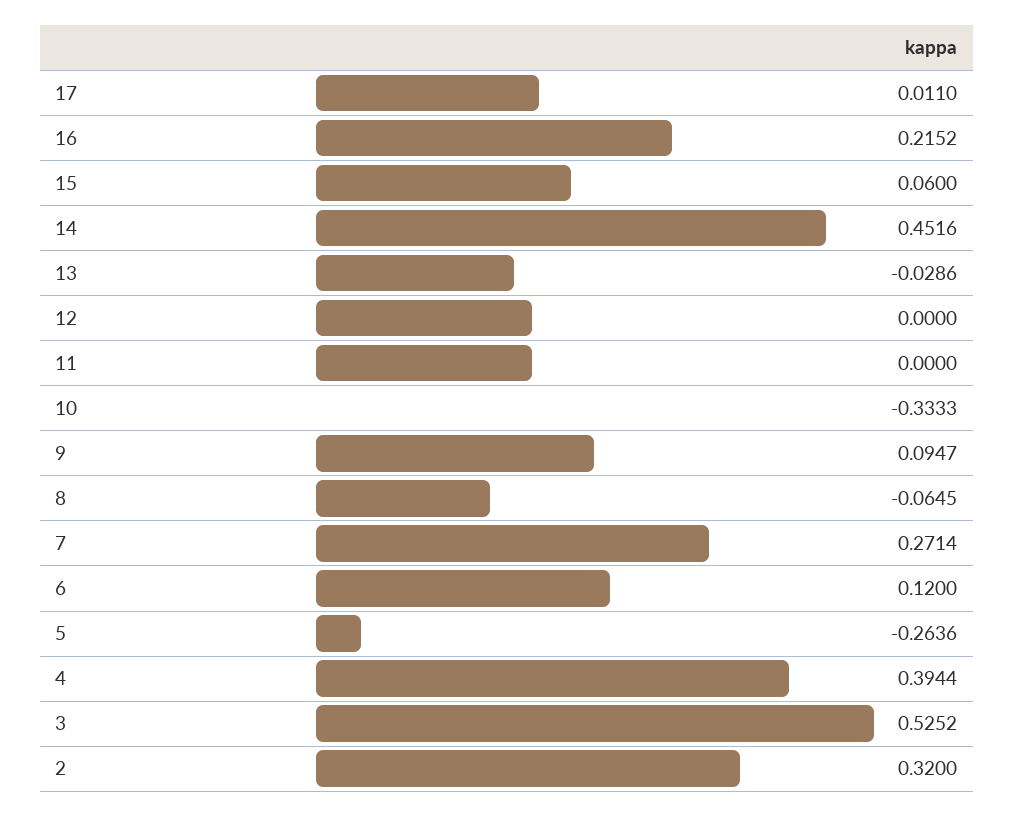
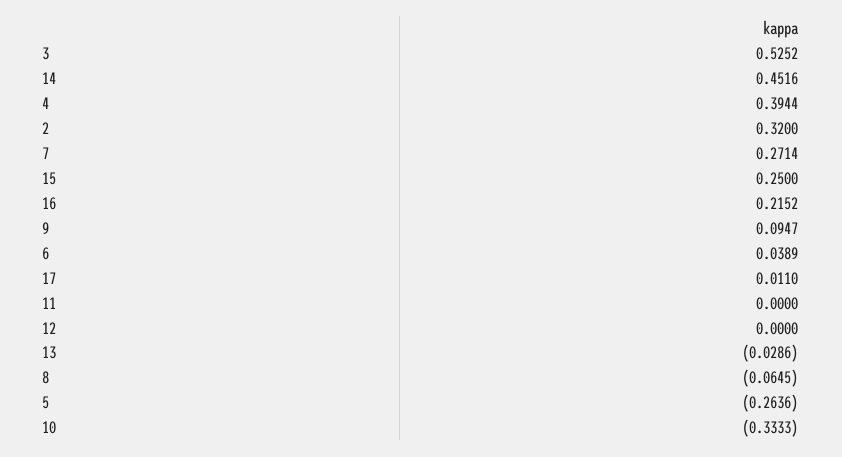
15: 0.06 -> 0.25
6: 0.12 -> 0.0389

